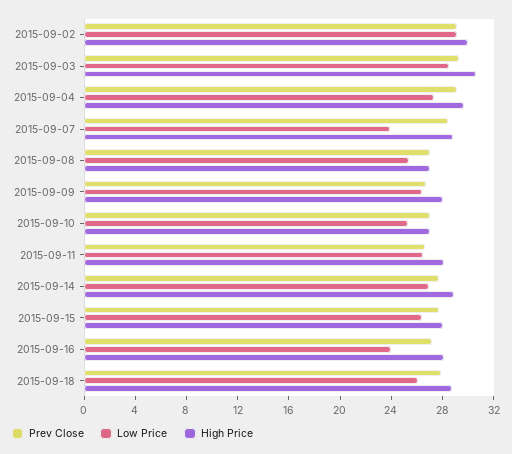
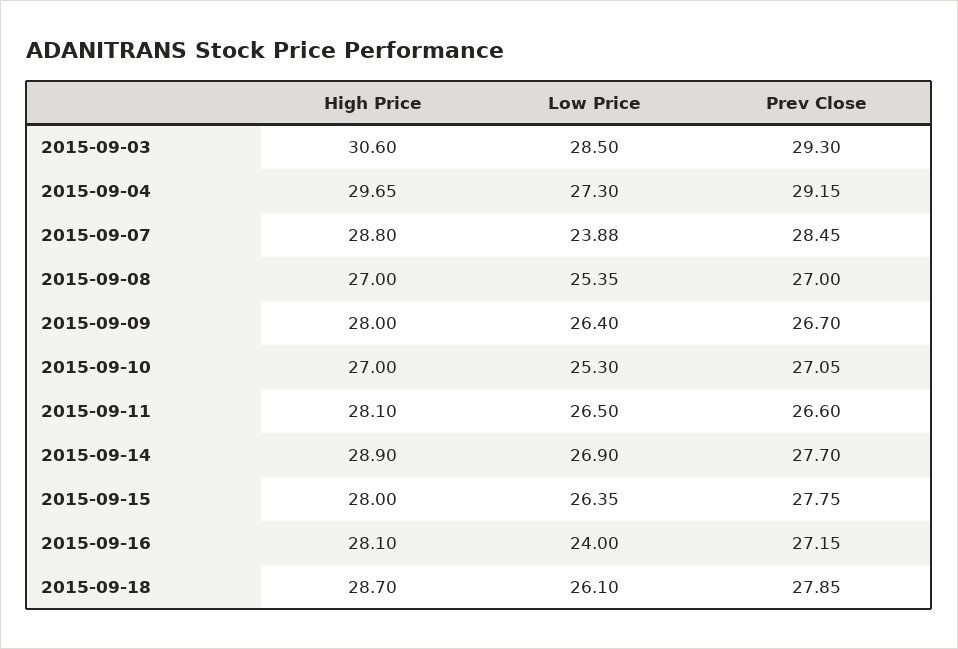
Prev Close, 2015-09-02: 29 -> none
Low Price, 2015-09-02: 29 -> none
High Price, 2015-09-02: 30 -> none

